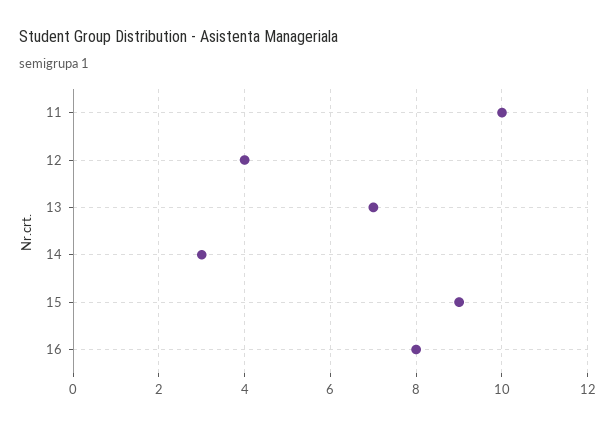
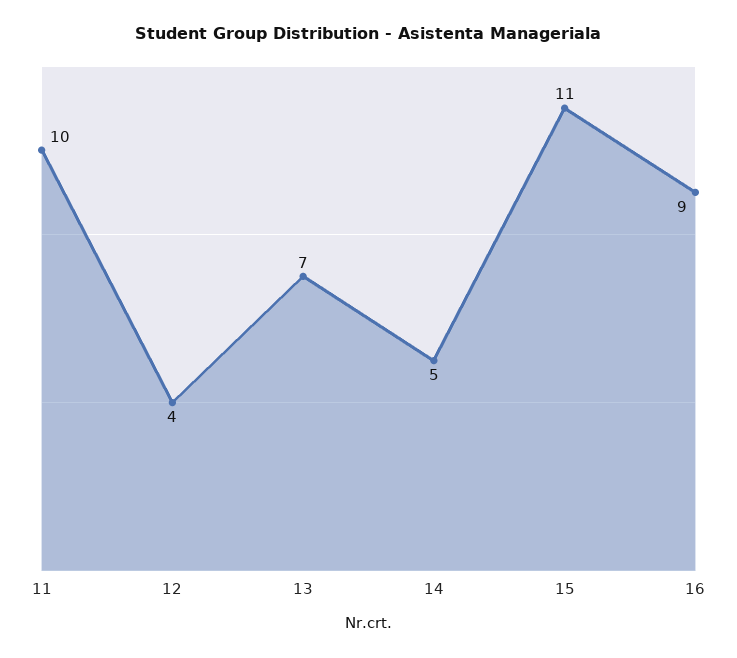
14: 3 -> 5
15: 9 -> 11
16: 8 -> 9

